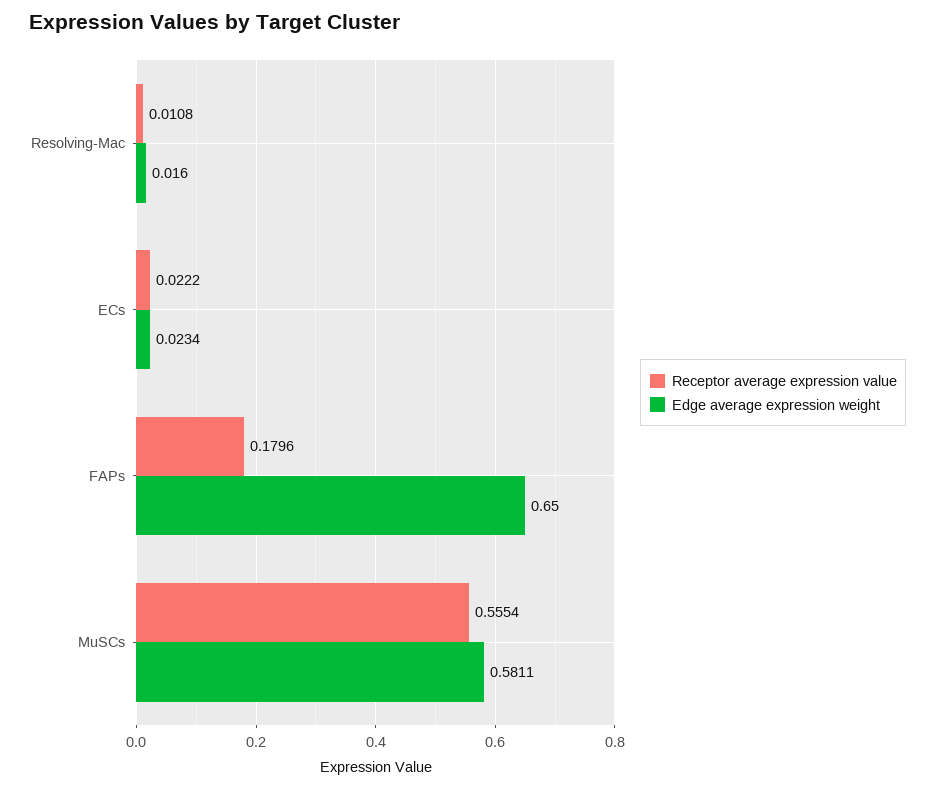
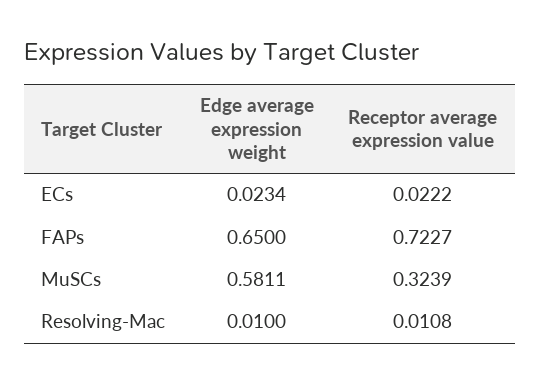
Edge average expression weight, Resolving-Mac: 0.016 -> 0.01
Receptor average expression value, FAPs: 0.1796 -> 0.7227
Receptor average expression value, MuSCs: 0.5554 -> 0.3239

